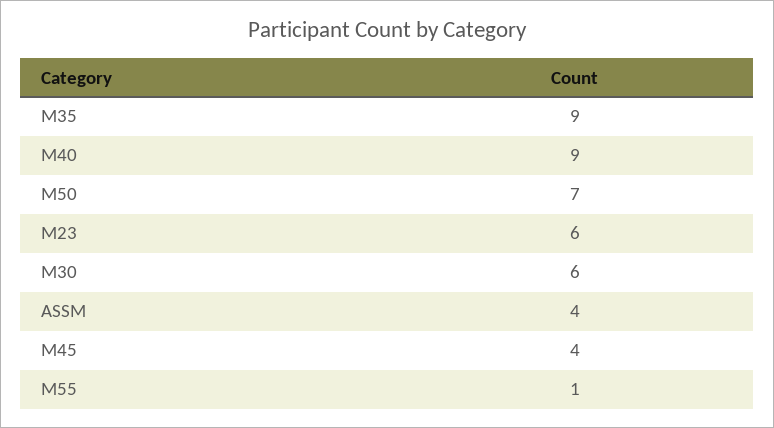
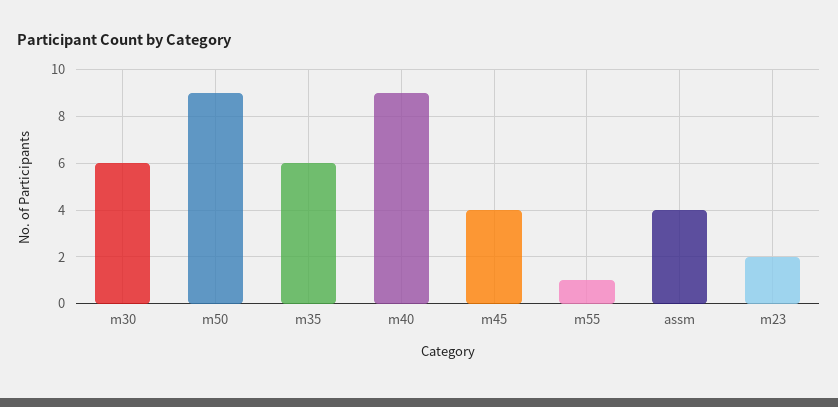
M35: 9 -> 6
M50: 7 -> 9
M23: 6 -> 2

